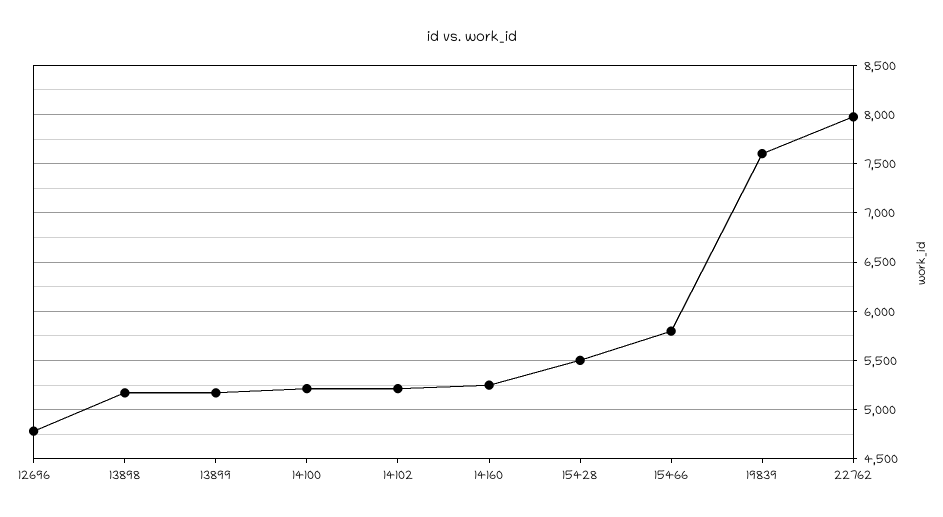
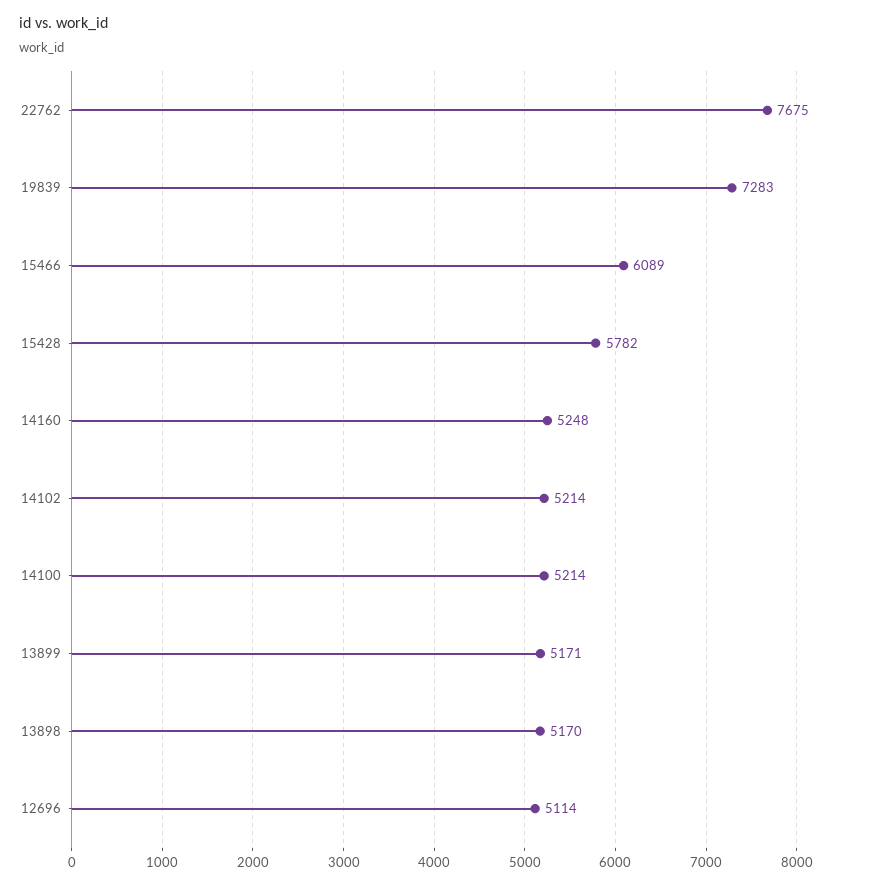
12696: 4800 -> 5114
15428: 5500 -> 5782
15466: 5800 -> 6089
19839: 7600 -> 7283
22762: 8000 -> 7675

